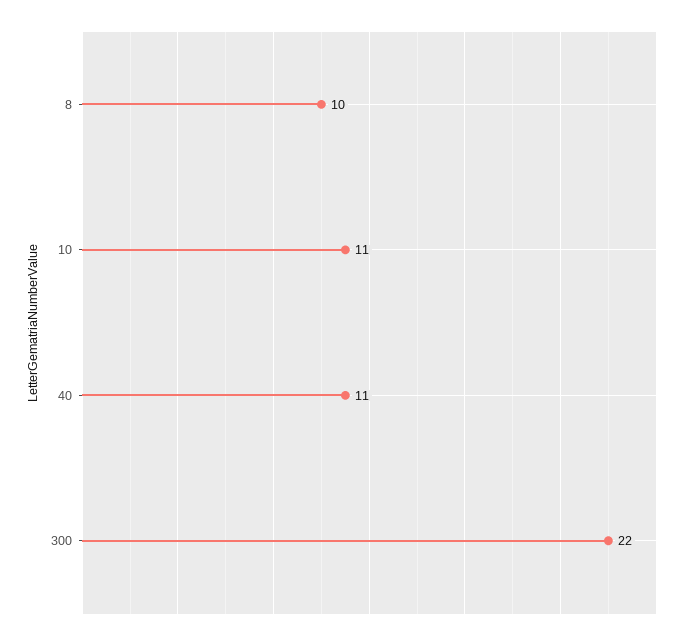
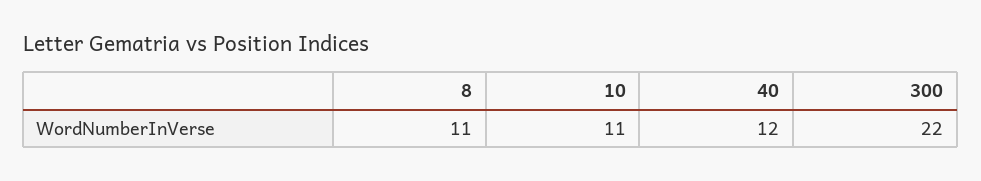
8: 10 -> 11
40: 11 -> 12

